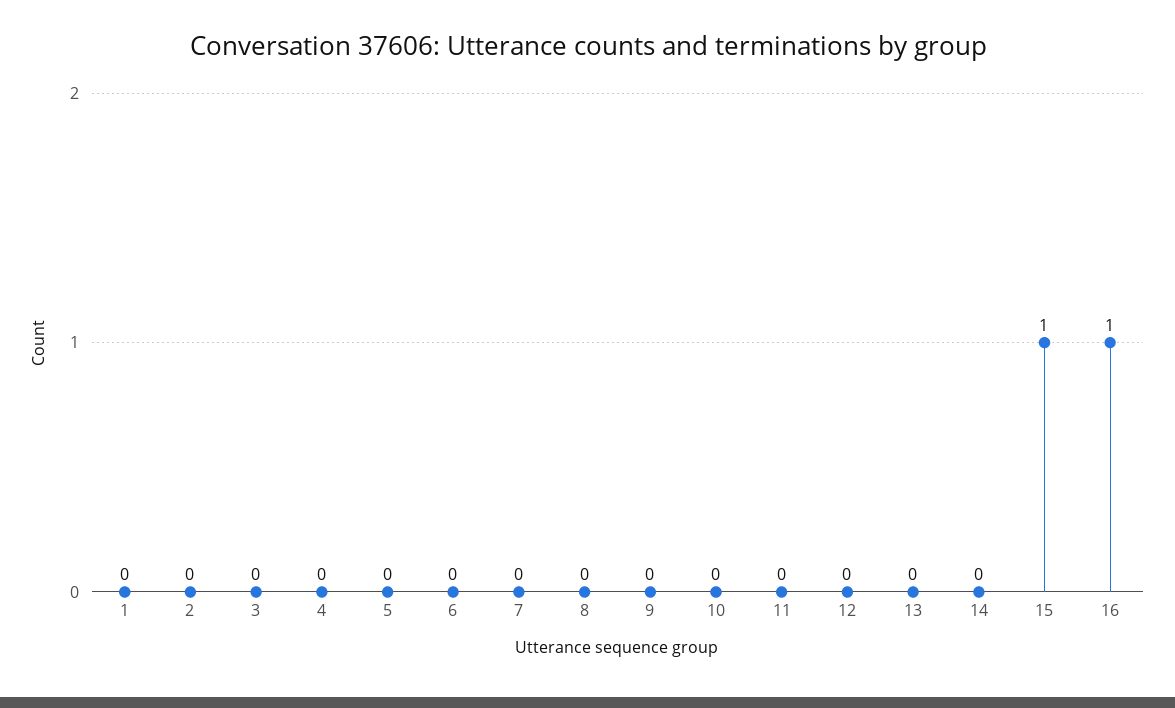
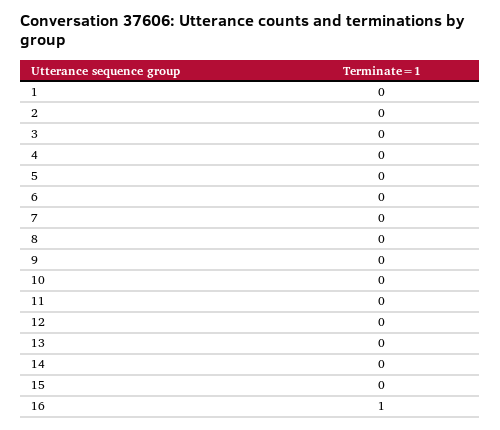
15: 1 -> 0

